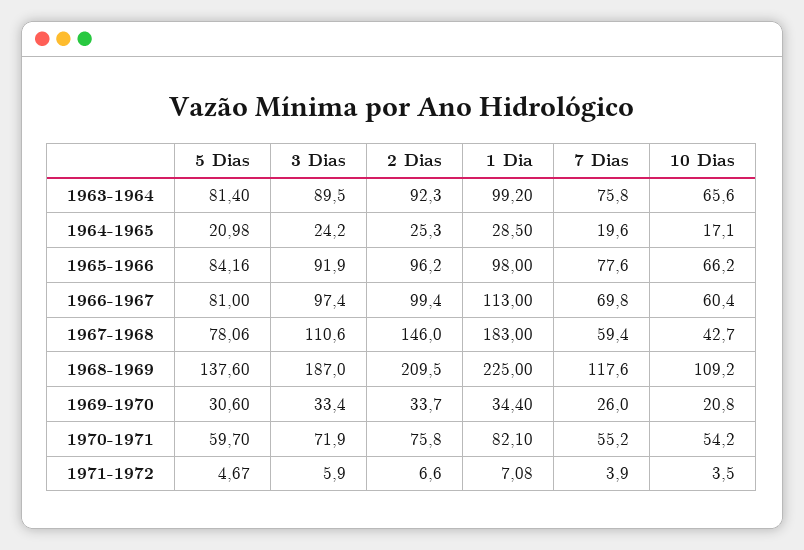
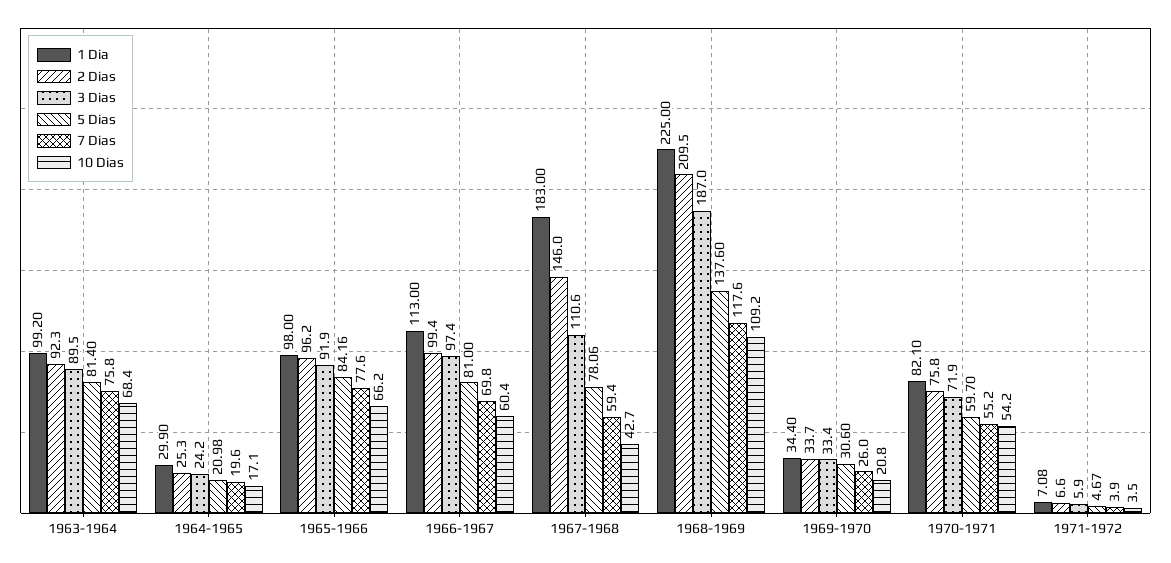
10 Dias, 1963-1964: 65.6 -> 68.4
1 Dia, 1964-1965: 28.5 -> 29.9

